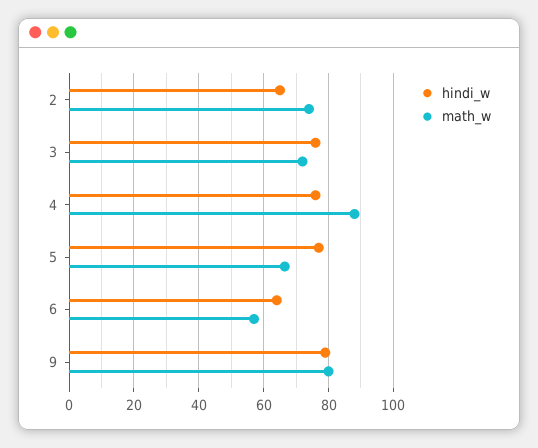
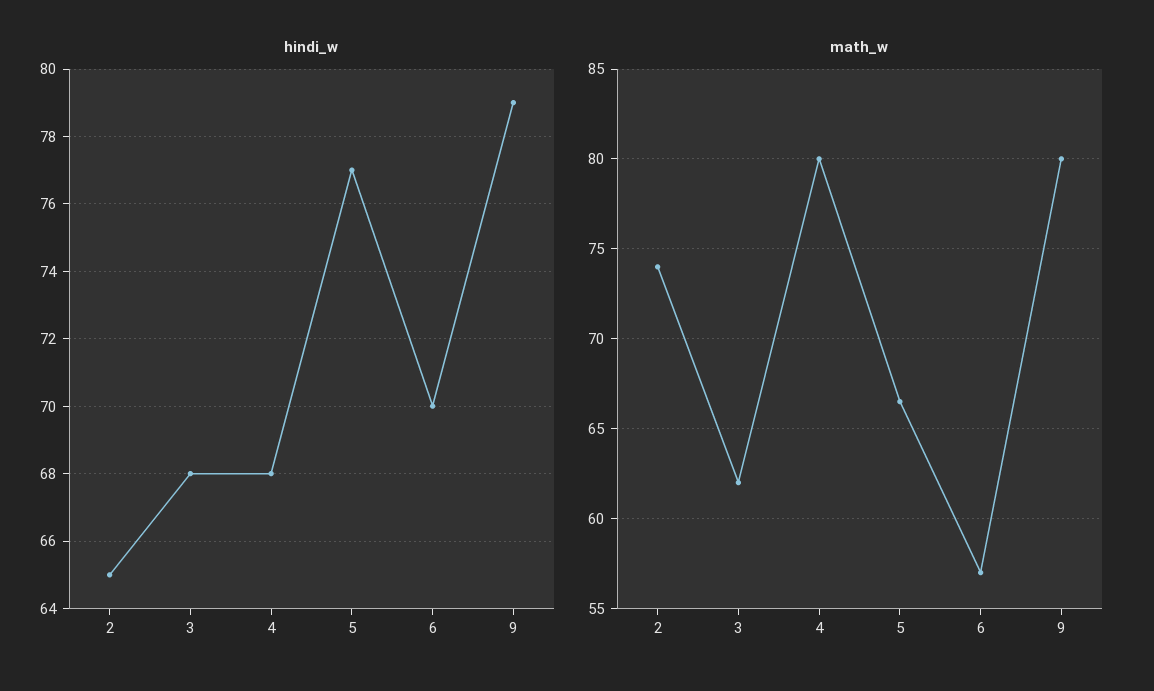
hindi_w, 3: 76 -> 68
math_w, 3: 72 -> 62
hindi_w, 4: 76 -> 68
math_w, 4: 88 -> 80
hindi_w, 6: 64 -> 70

